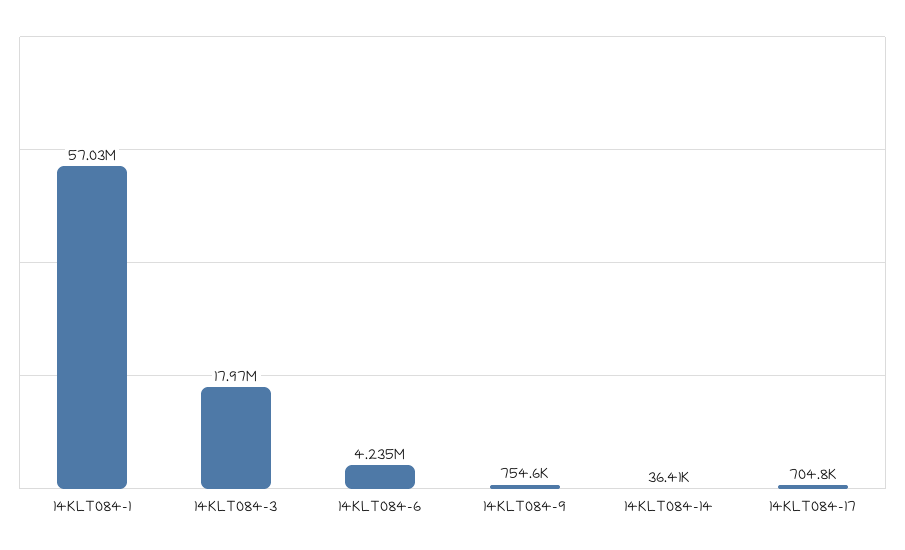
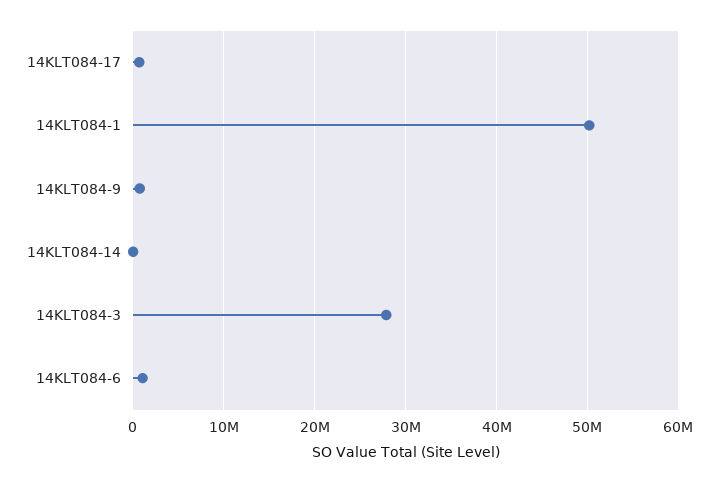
14KLT084-1: 57030000 -> 50000000
14KLT084-3: 17970000 -> 28000000
14KLT084-6: 4235000 -> 1000000

